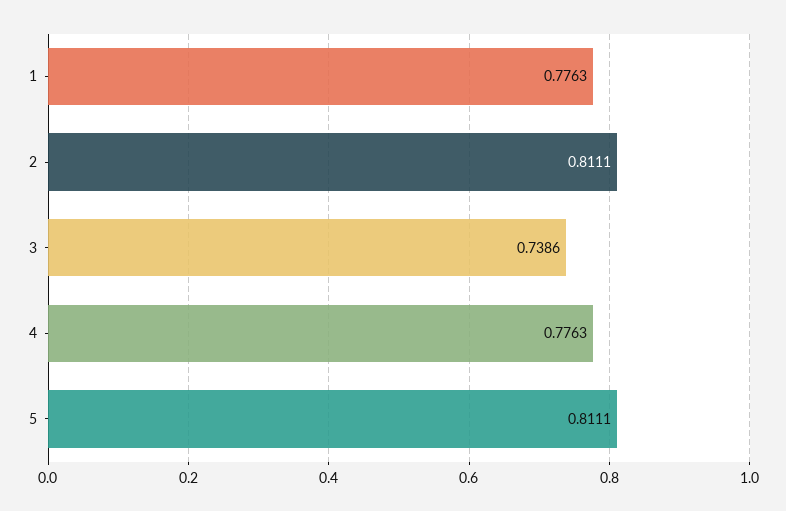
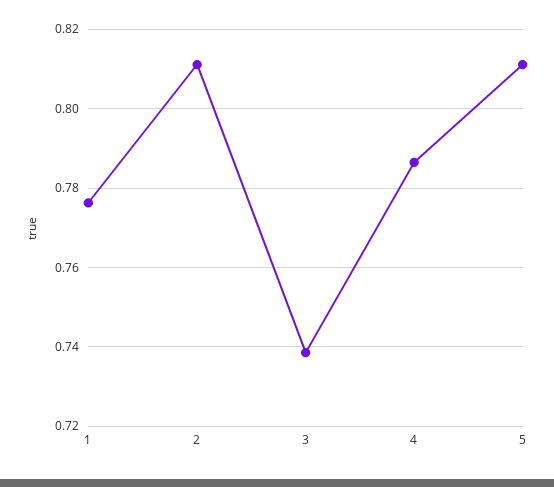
4: 0.7763 -> 0.786

